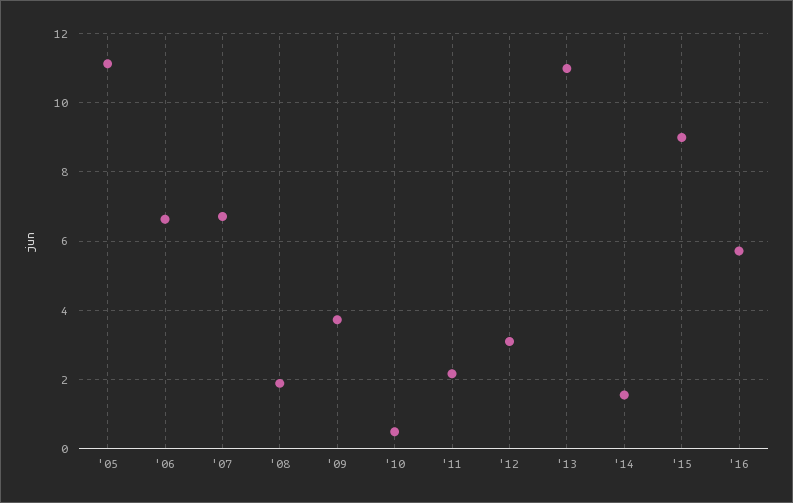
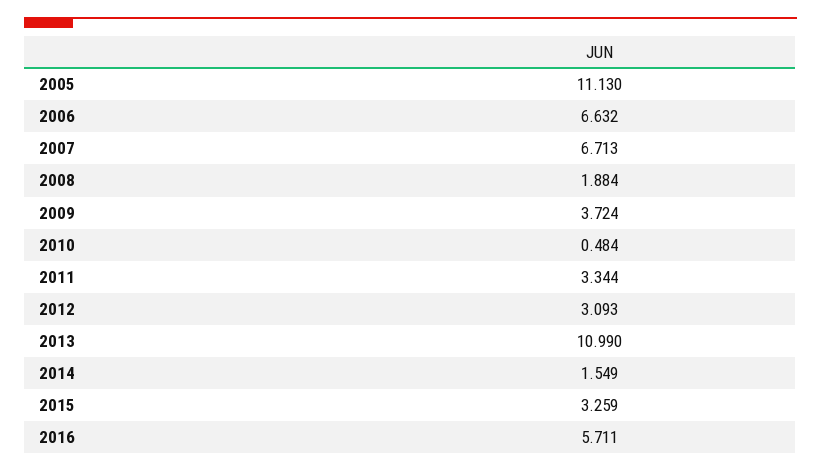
'11: 2.2 -> 3.344
'15: 9 -> 3.259

